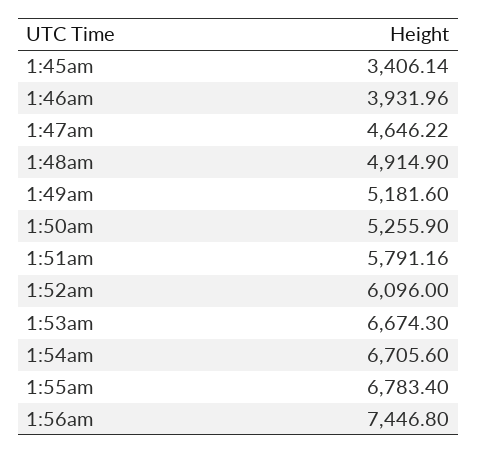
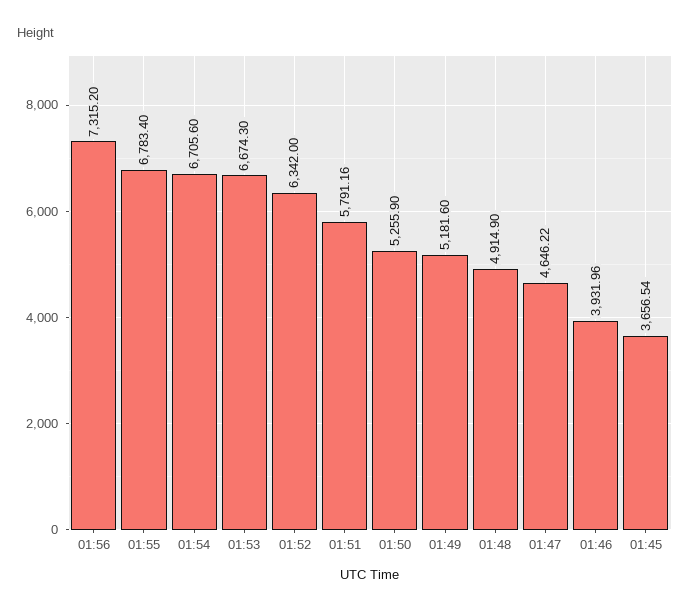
1:45am: 3406.14 -> 3656.54
1:52am: 6096 -> 6342
1:56am: 7446.8 -> 7315.2

